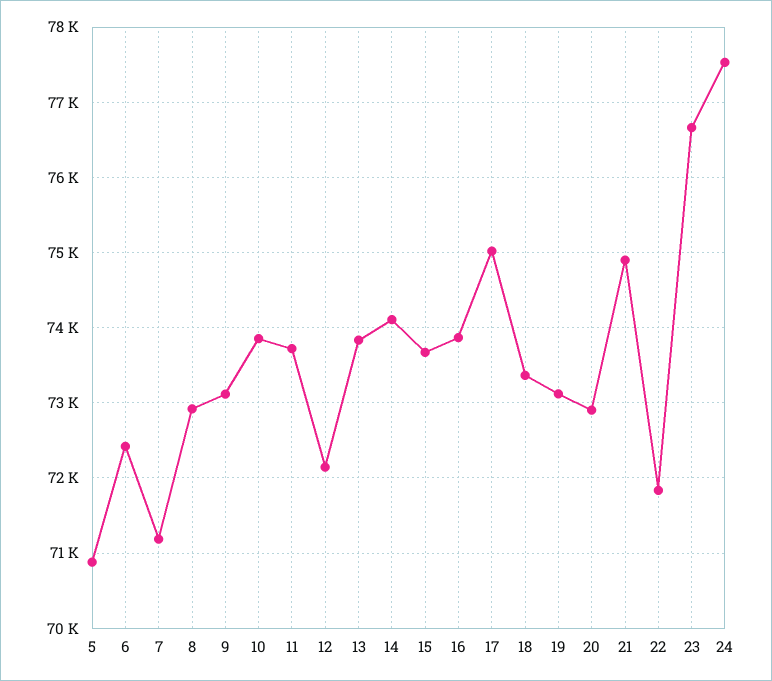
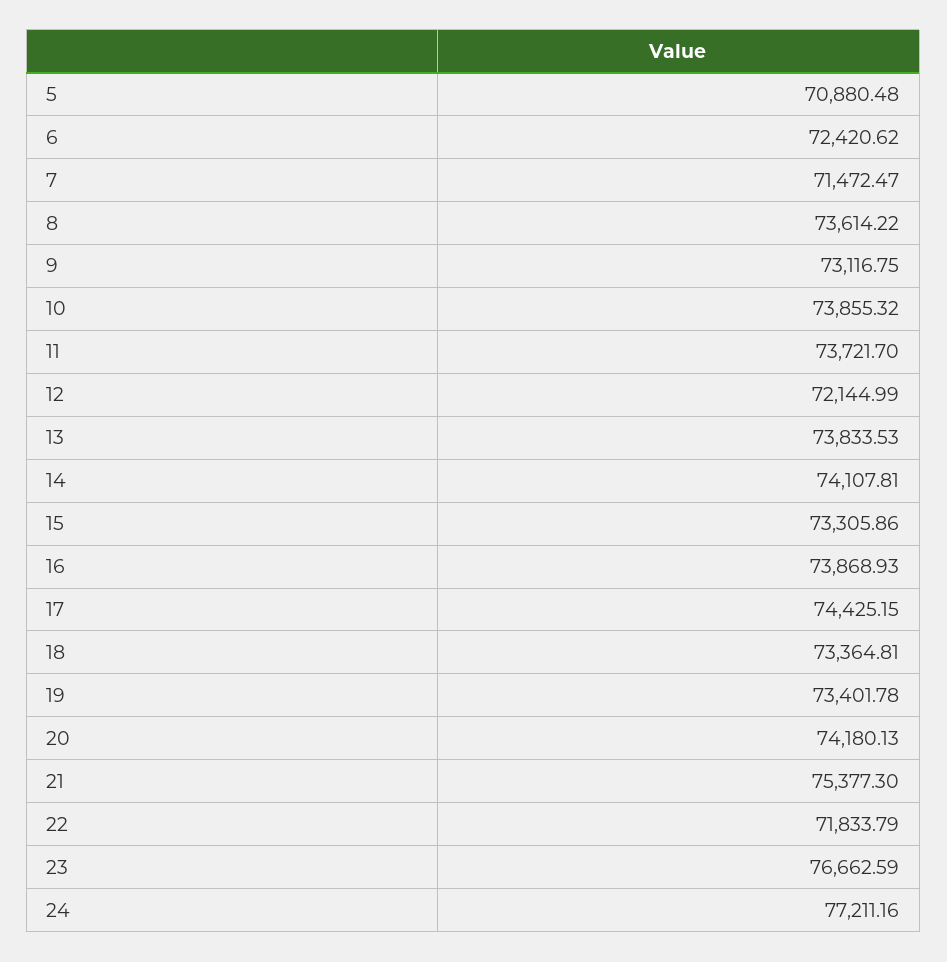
7: 71200 -> 71472.47
8: 72900 -> 73614.22
15: 73700 -> 73305.86
17: 75000 -> 74425.15
19: 73100 -> 73401.78
20: 72900 -> 74180.13
21: 74900 -> 75377.3
24: 77500 -> 77211.16

